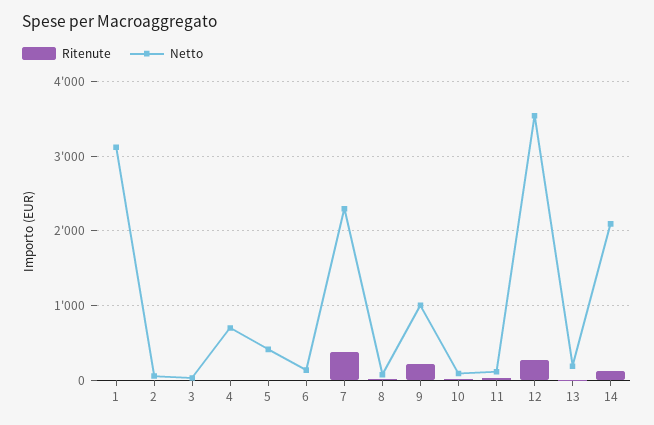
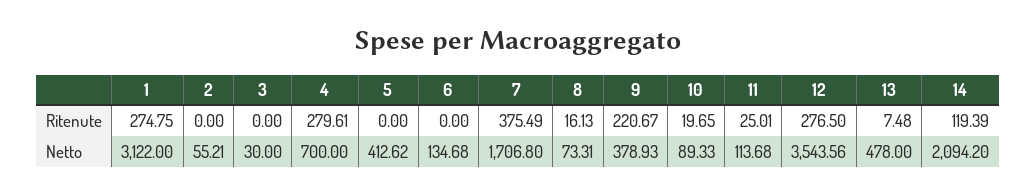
Ritenute, 1: 0 -> 274.75
Ritenute, 4: 0 -> 279.61
Netto, 7: 2300 -> 1706.8
Netto, 9: 1000 -> 378.93
Netto, 13: 200 -> 478

